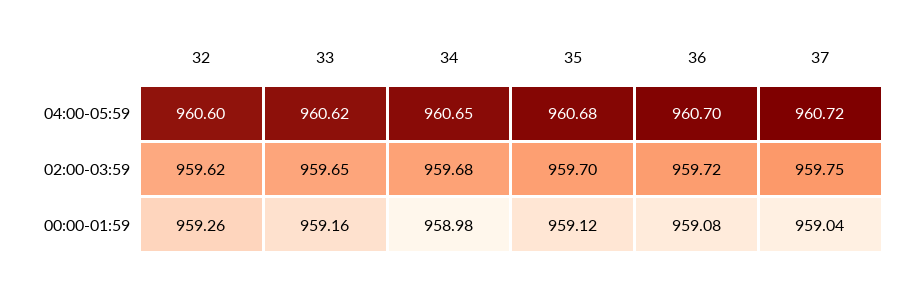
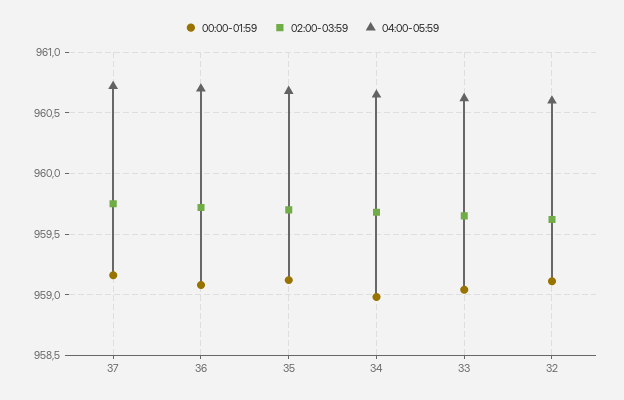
00:00-01:59, 32: 959.26 -> 959.1
00:00-01:59, 33: 959.16 -> 959.05
00:00-01:59, 37: 959.04 -> 959.15

